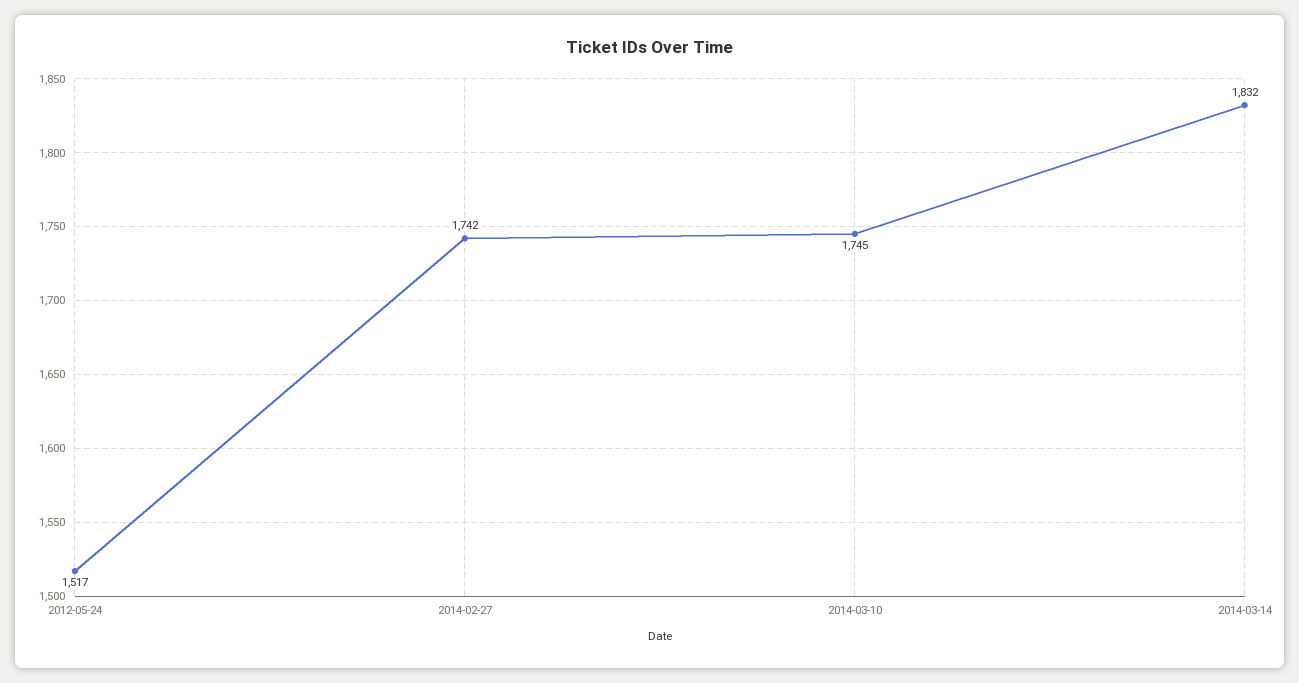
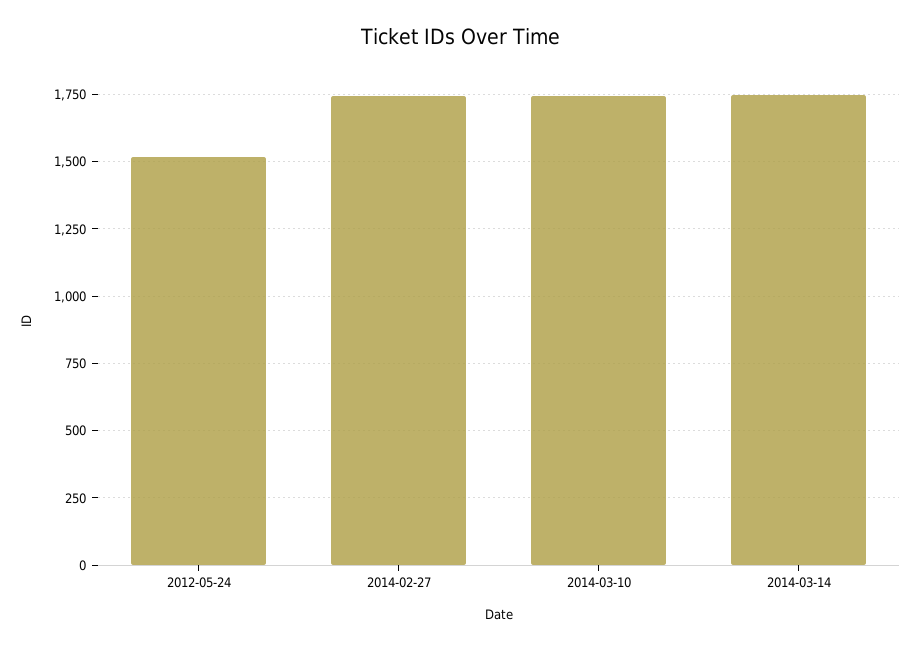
2014-03-14: 1832 -> 1750

